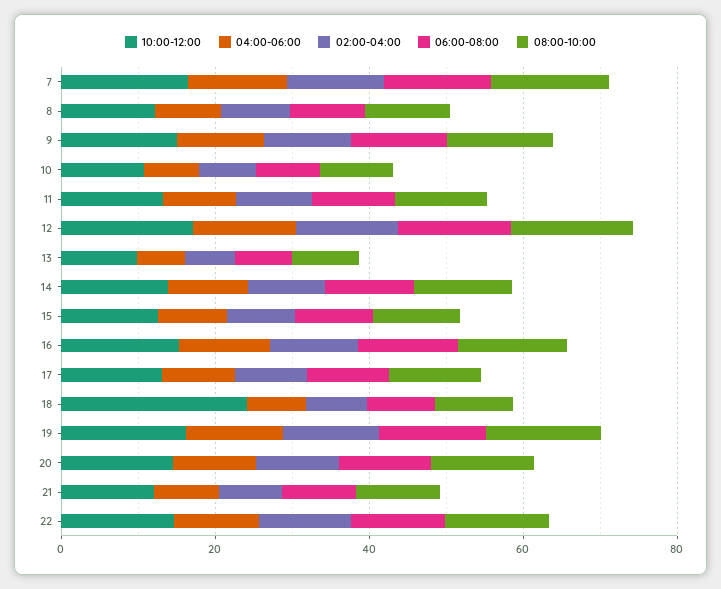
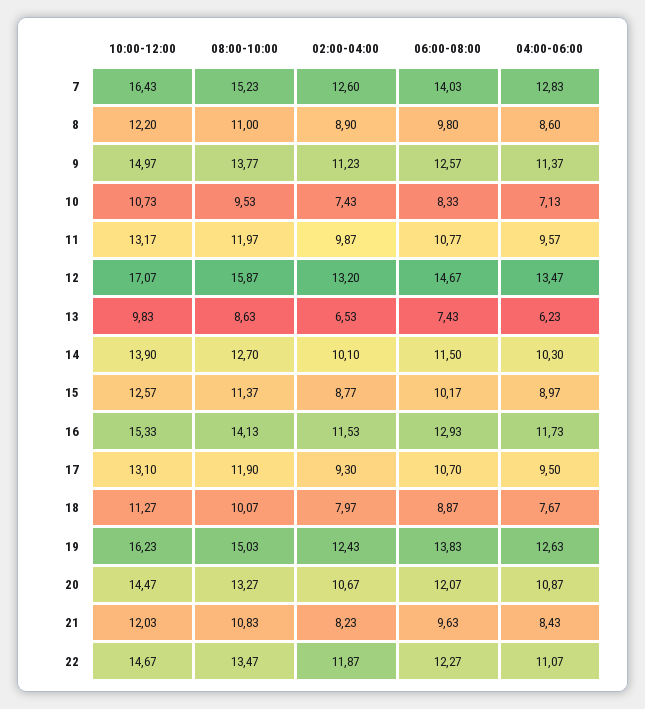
10:00-12:00, 18: 25 -> 11.27

